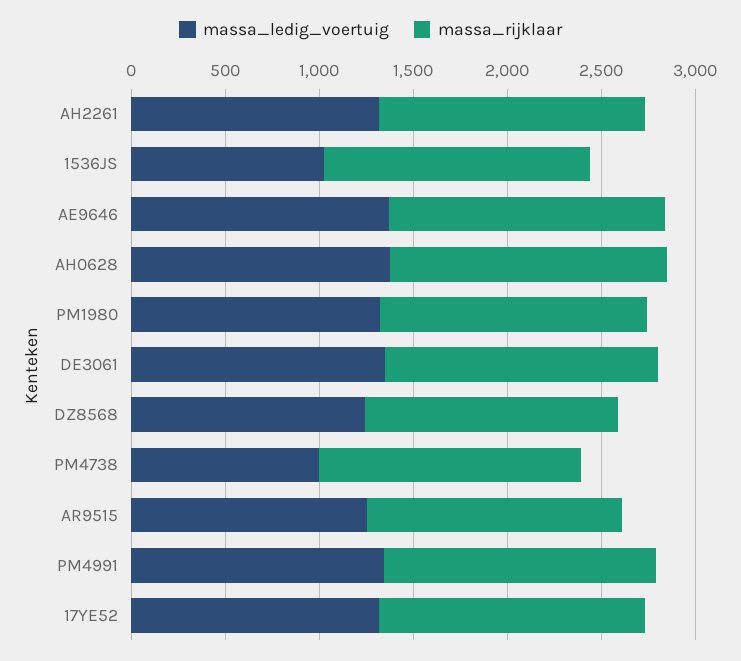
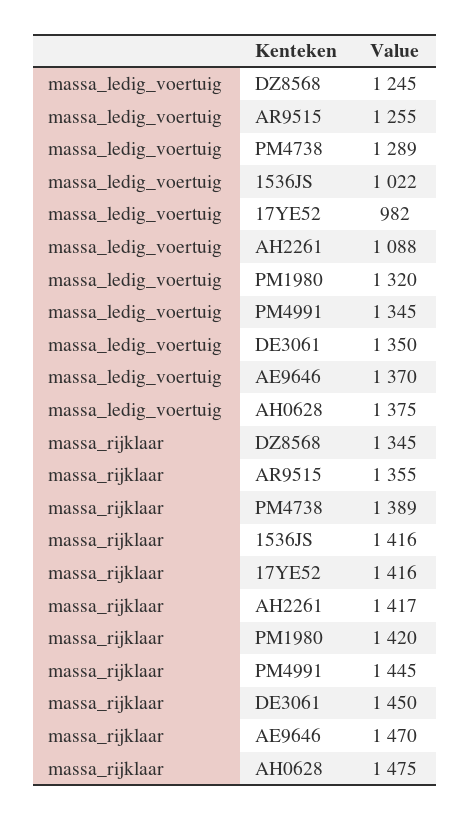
massa_ledig_voertuig, AH2261: 1300 -> 1088
massa_ledig_voertuig, PM4738: 1000 -> 1289
massa_ledig_voertuig, 17YE52: 1300 -> 982

